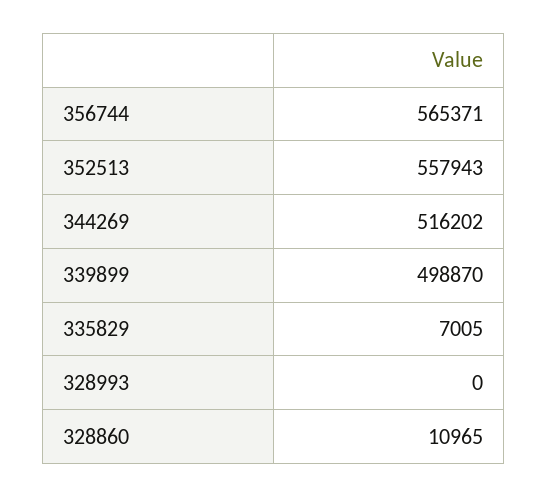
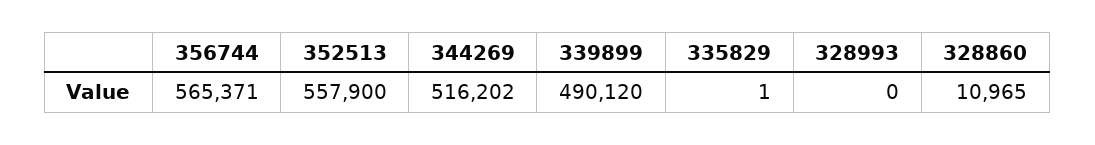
352513: 557943 -> 557900
339899: 498870 -> 490120
335829: 7005 -> 1

